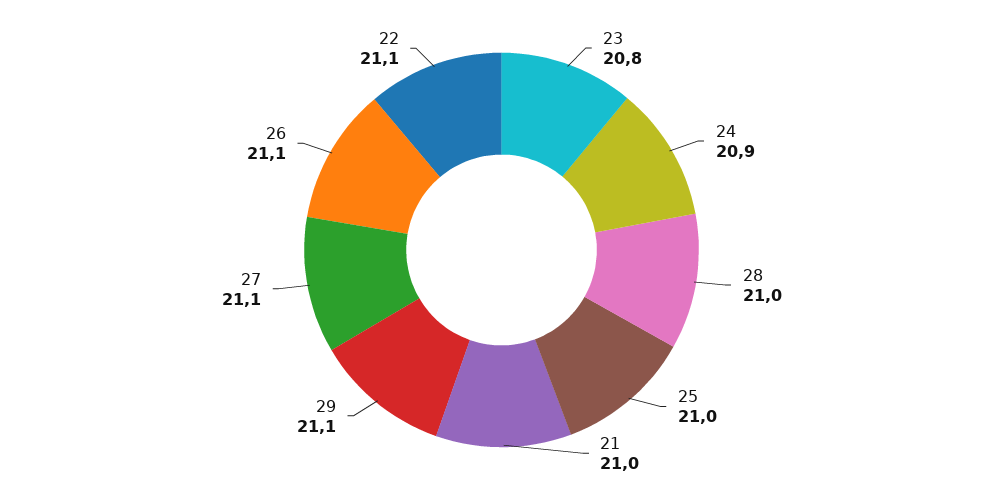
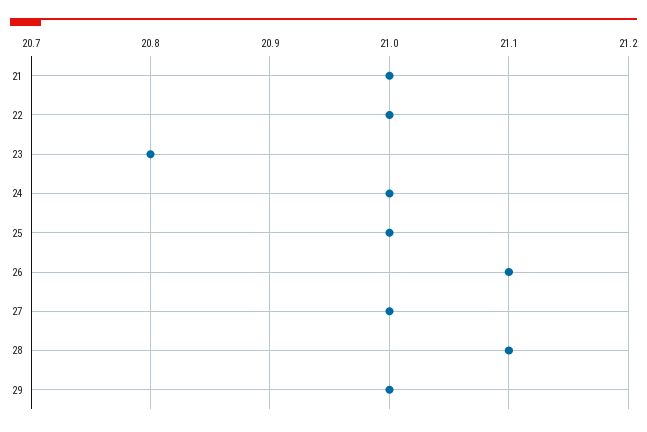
24: 20.9 -> 21
28: 21 -> 21.1
29: 21.1 -> 21
27: 21.1 -> 21
22: 21.1 -> 21

